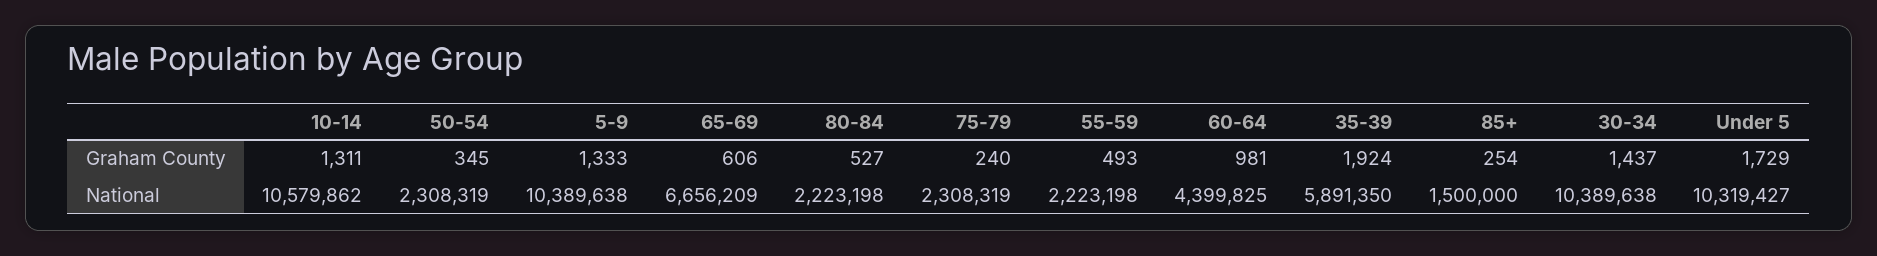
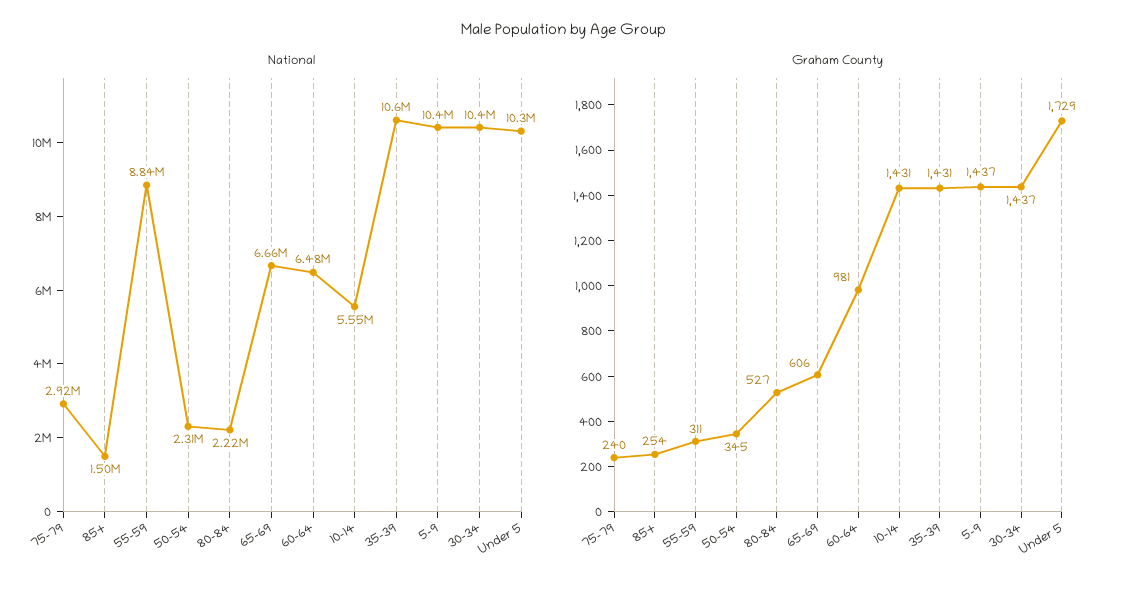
Graham County, 10-14: 1311 -> 1431
Graham County, 5-9: 1333 -> 1437
Graham County, 55-59: 493 -> 311
Graham County, 35-39: 1924 -> 1431
National, 10-14: 10579862 -> 5550000
National, 75-79: 2308319 -> 2920000
National, 55-59: 2223198 -> 8840000
National, 60-64: 4399825 -> 6480000
National, 35-39: 5891350 -> 10600000

